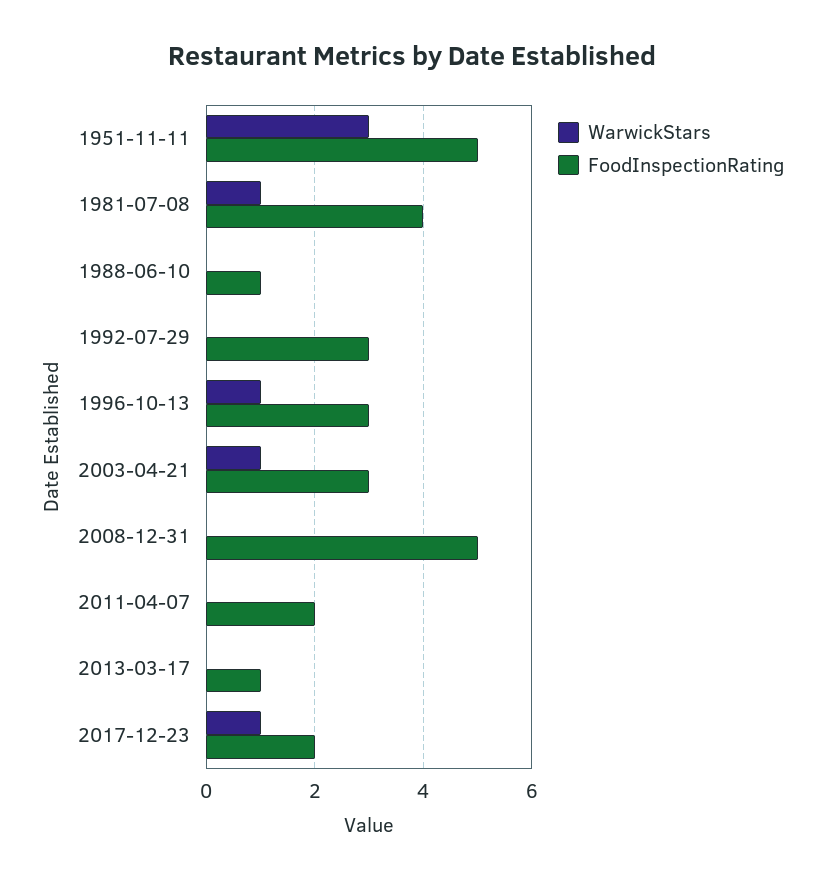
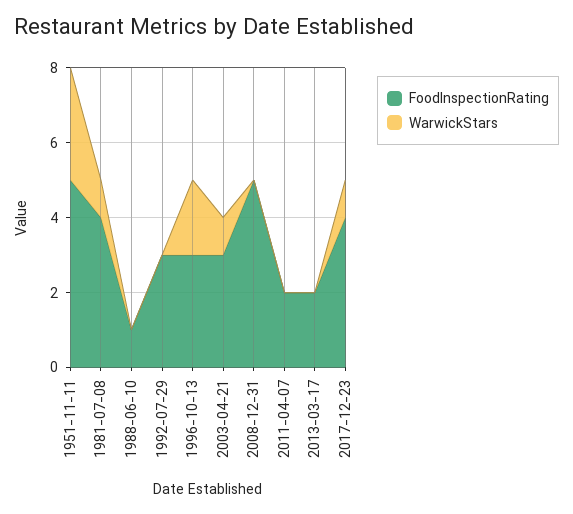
WarwickStars, 1996-10-13: 1 -> 2
FoodInspectionRating, 2013-03-17: 1 -> 2
FoodInspectionRating, 2017-12-23: 2 -> 4

